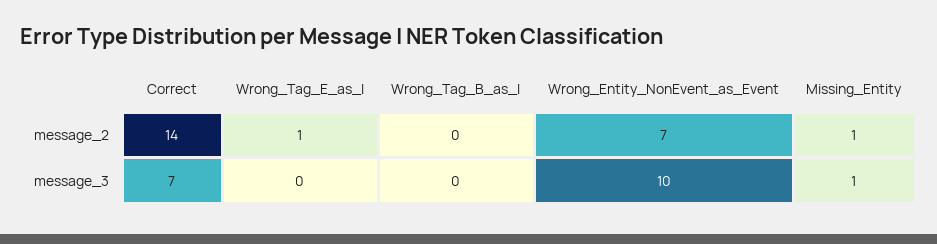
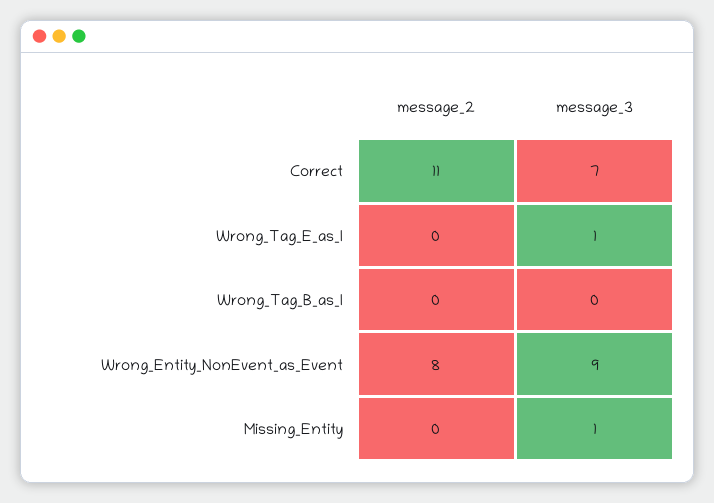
Correct, message_2: 14 -> 11
Wrong_Tag_E_as_I, message_2: 1 -> 0
Wrong_Entity_NonEvent_as_Event, message_2: 7 -> 8
Missing_Entity, message_2: 1 -> 0
Wrong_Tag_E_as_I, message_3: 0 -> 1
Wrong_Entity_NonEvent_as_Event, message_3: 10 -> 9

